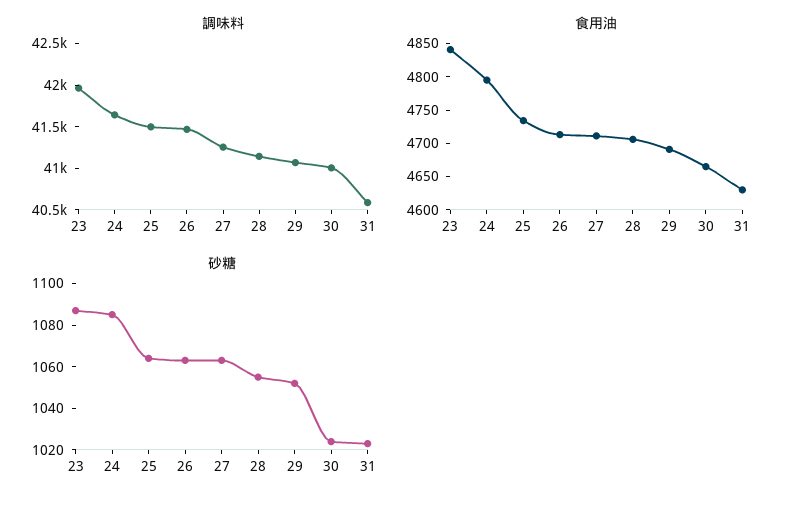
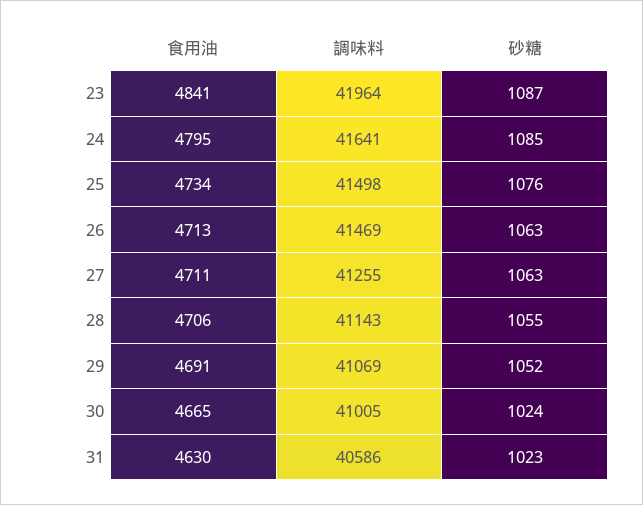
砂糖, 25: 1065 -> 1076

